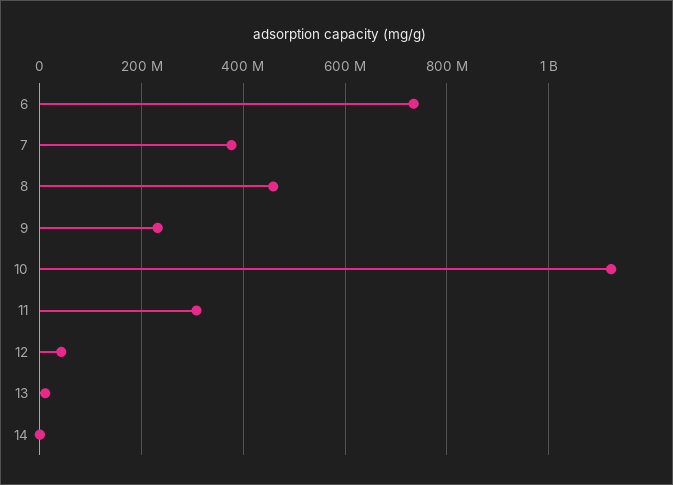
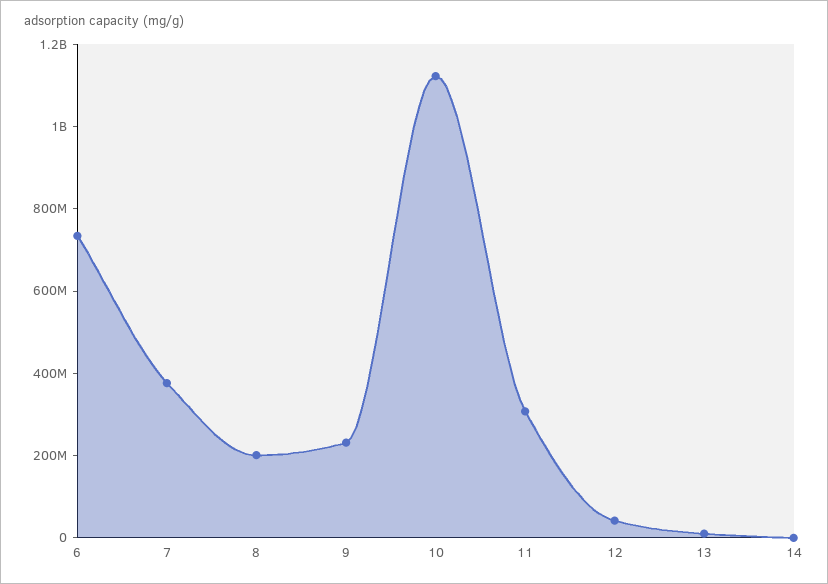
8: 460000000 -> 200000000

